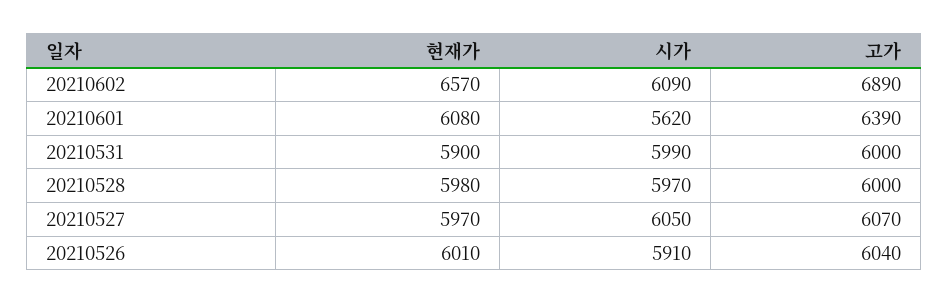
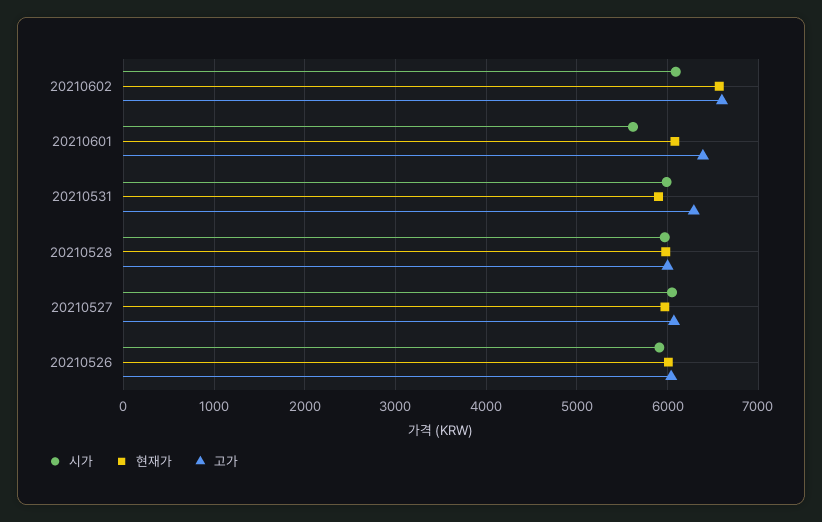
고가, 20210602: 6890 -> 6600
고가, 20210531: 6000 -> 6300

